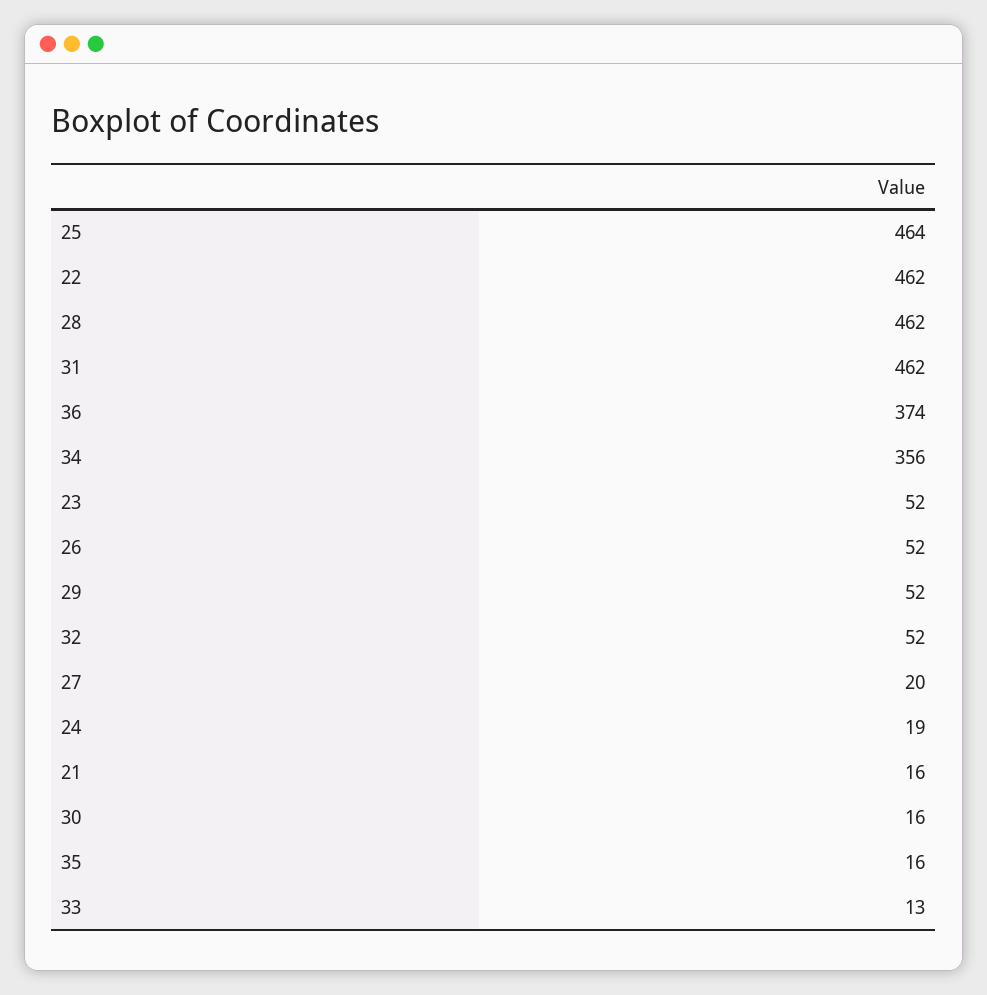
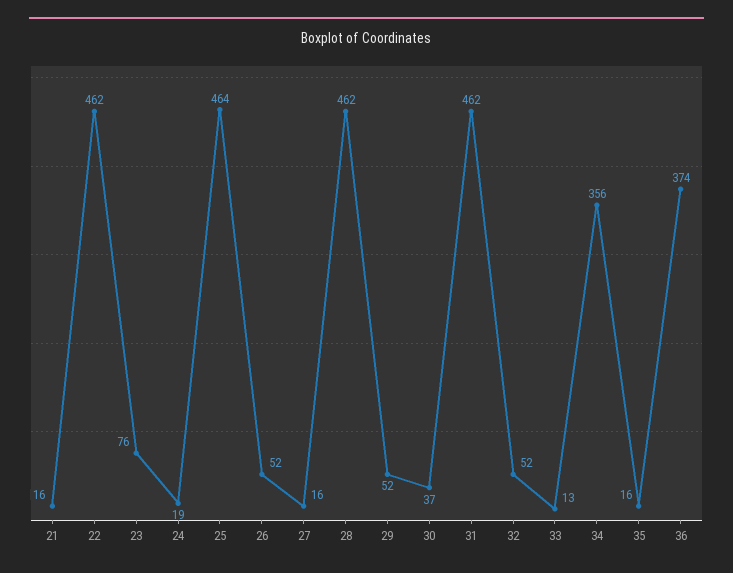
23: 52 -> 76
27: 20 -> 16
30: 16 -> 37

